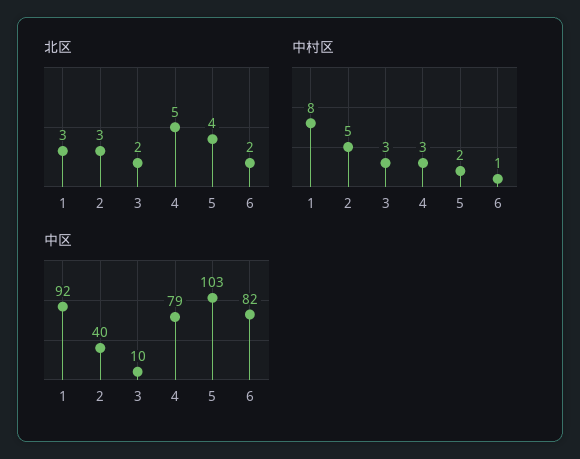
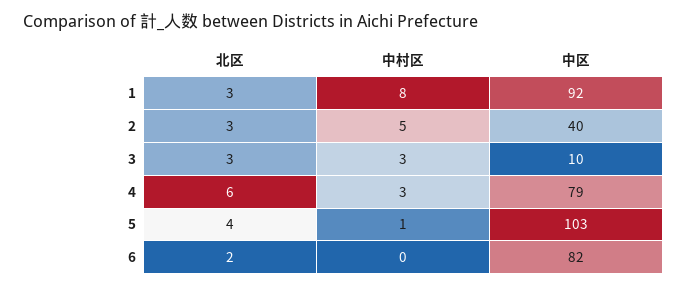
北区, 3: 2 -> 3
北区, 4: 5 -> 6
中村区, 5: 2 -> 1
中村区, 6: 1 -> 0

